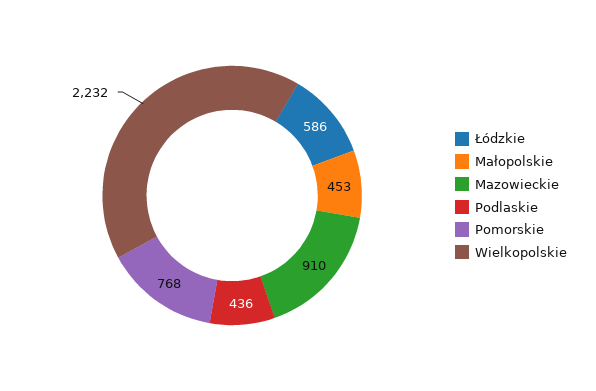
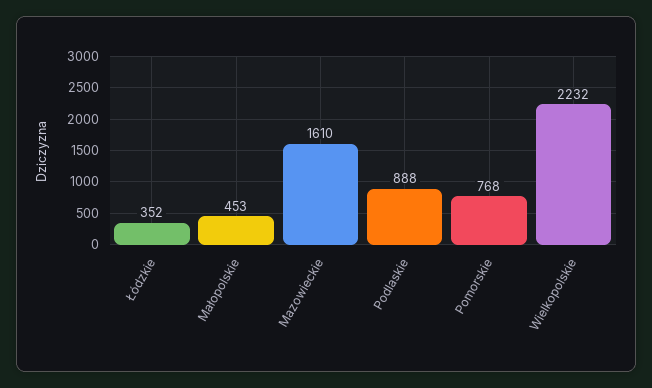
Łódzkie: 586 -> 352
Mazowieckie: 910 -> 1610
Podlaskie: 436 -> 888

